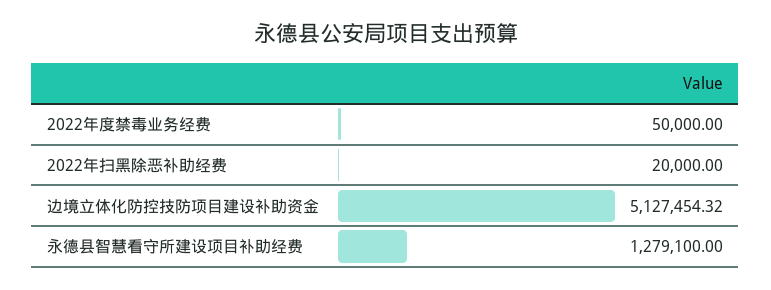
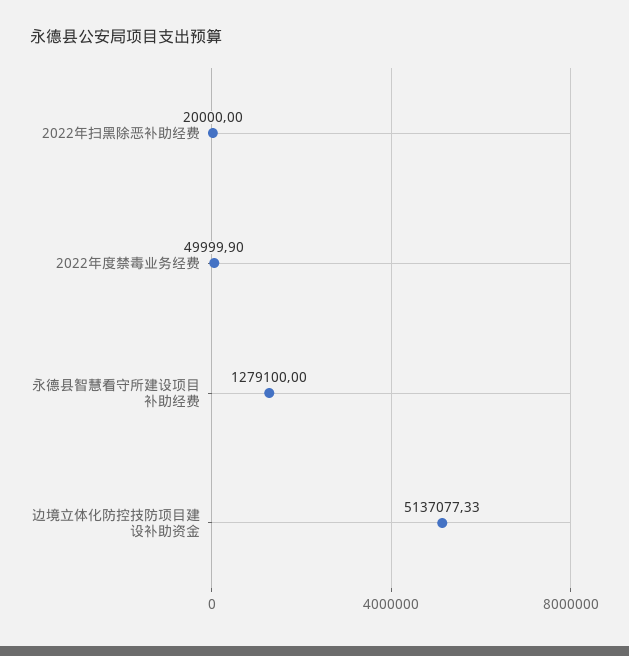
2022年度禁毒业务经费: 50000 -> 49999.9
边境立体化防控技防项目建设补助资金: 5127454.32 -> 5137077.33

